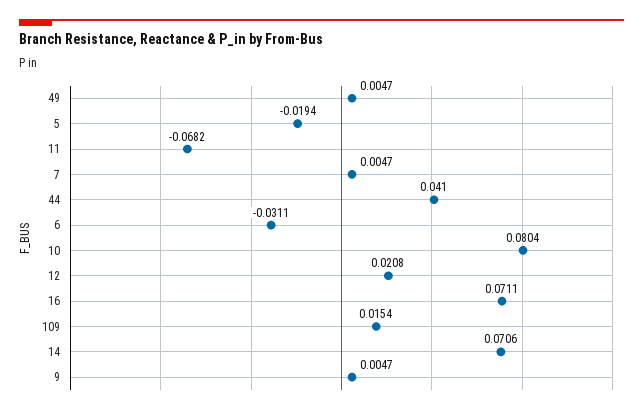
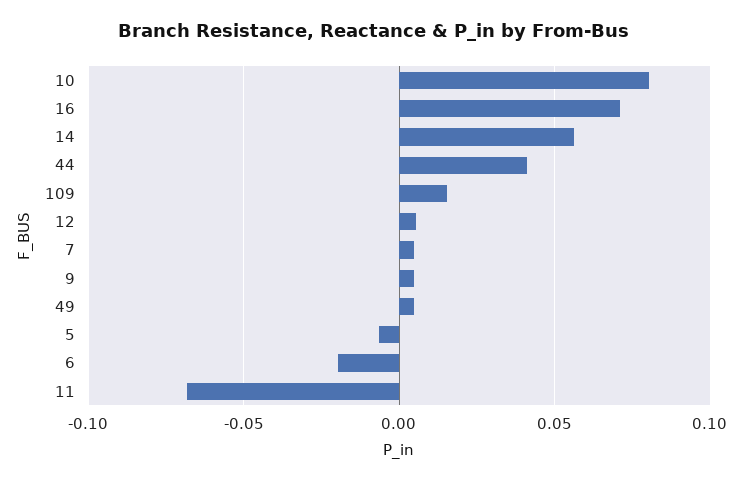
5: -0.0194 -> -0.005
6: -0.0311 -> -0.02
12: 0.0208 -> 0.005
14: 0.0706 -> 0.055

